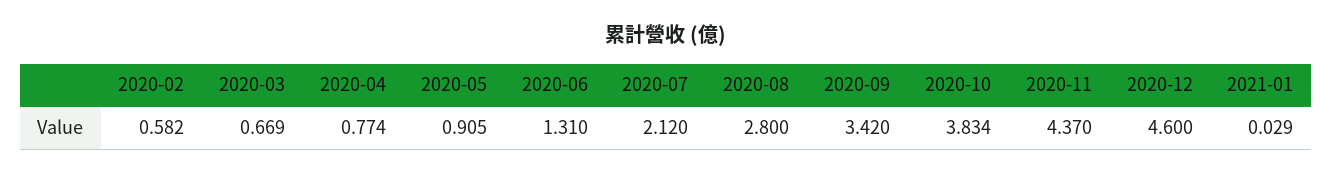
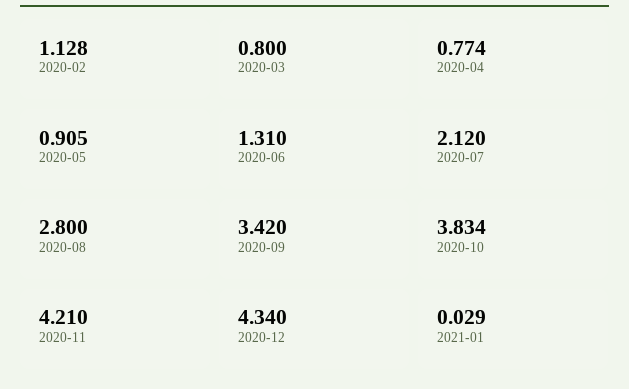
2020-02: 0.582 -> 1.128
2020-03: 0.669 -> 0.8
2020-11: 4.37 -> 4.21
2020-12: 4.6 -> 4.34

